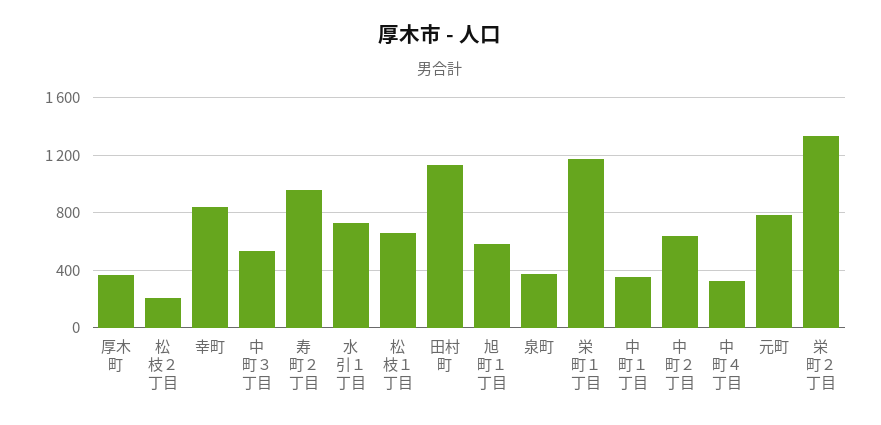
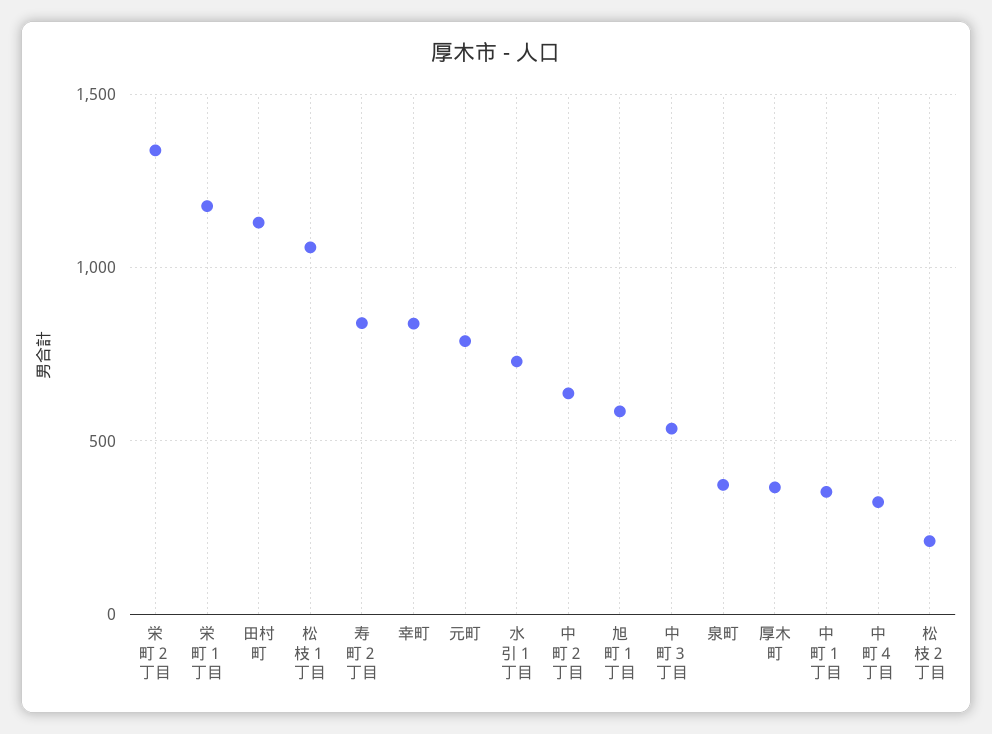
寿町２丁目: 950 -> 850
松枝１丁目: 650 -> 1050

